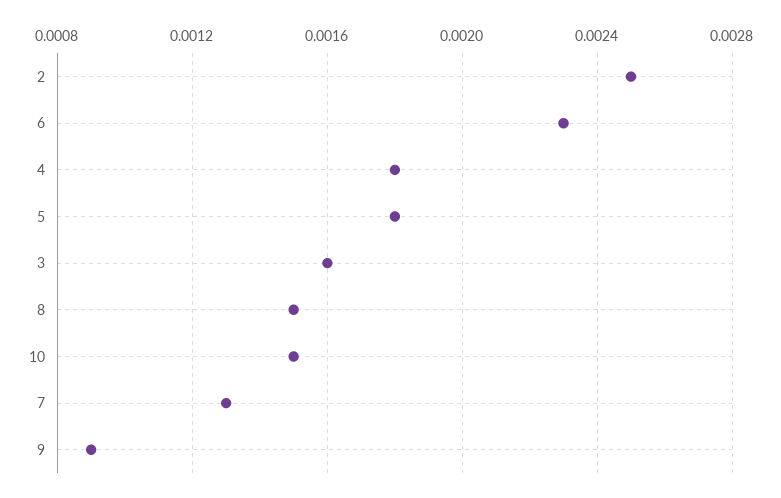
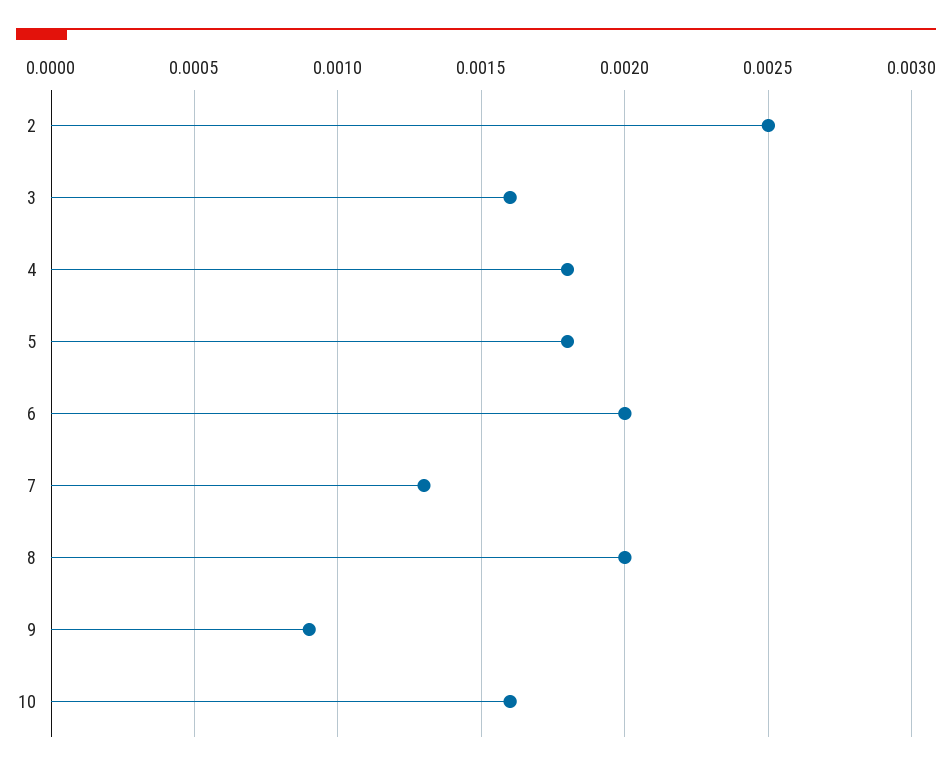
6: 0.0023 -> 0.002
8: 0.0015 -> 0.002
10: 0.0015 -> 0.0016

